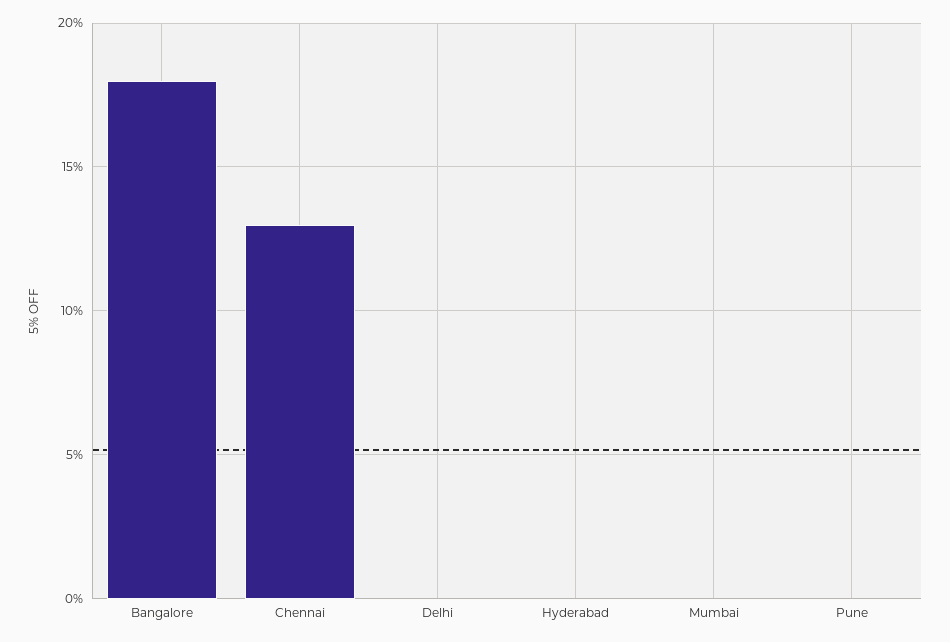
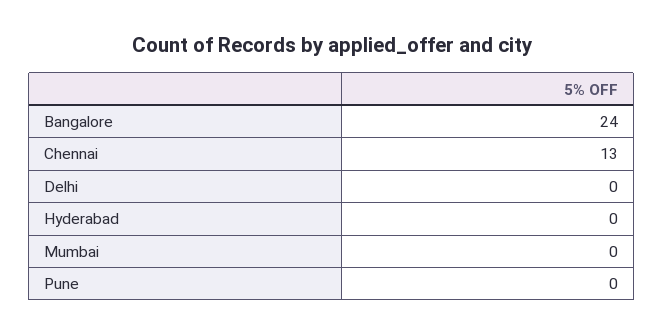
Bangalore: 18 -> 24

